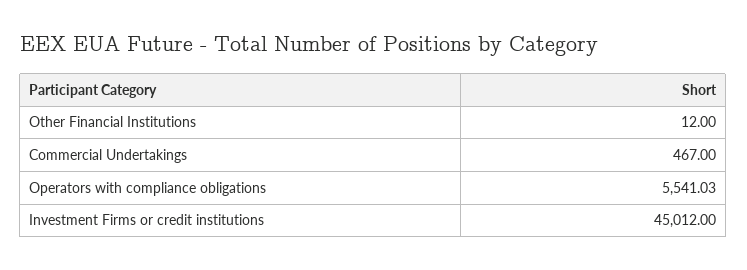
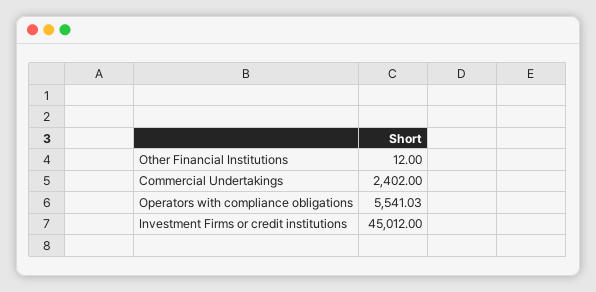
Commercial Undertakings: 467 -> 2402

